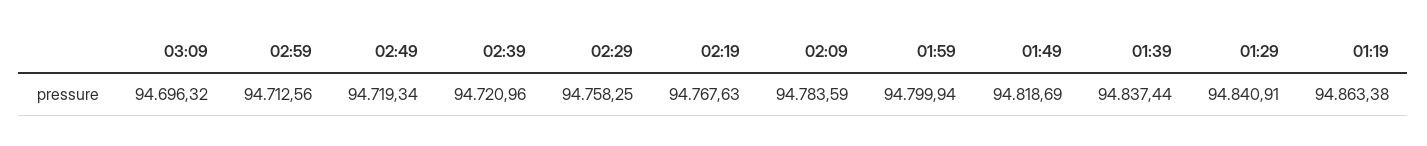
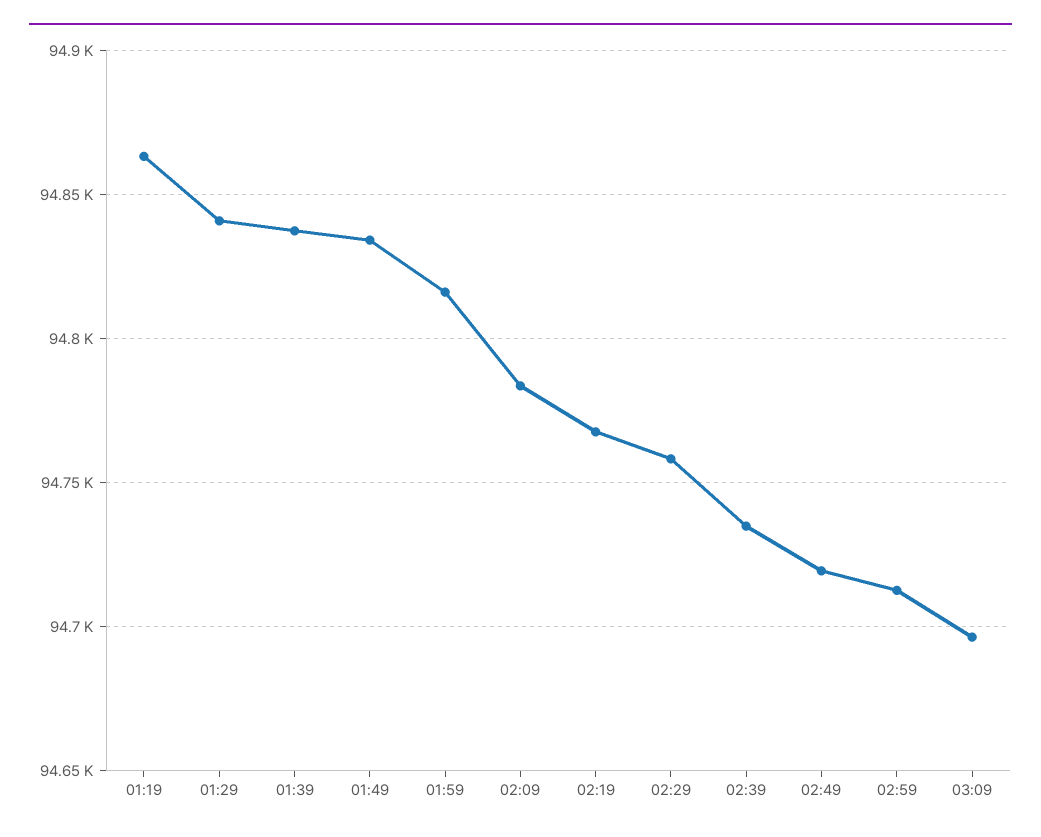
02:39: 94720.96 -> 94735
01:59: 94799.94 -> 94815
01:49: 94818.69 -> 94835

